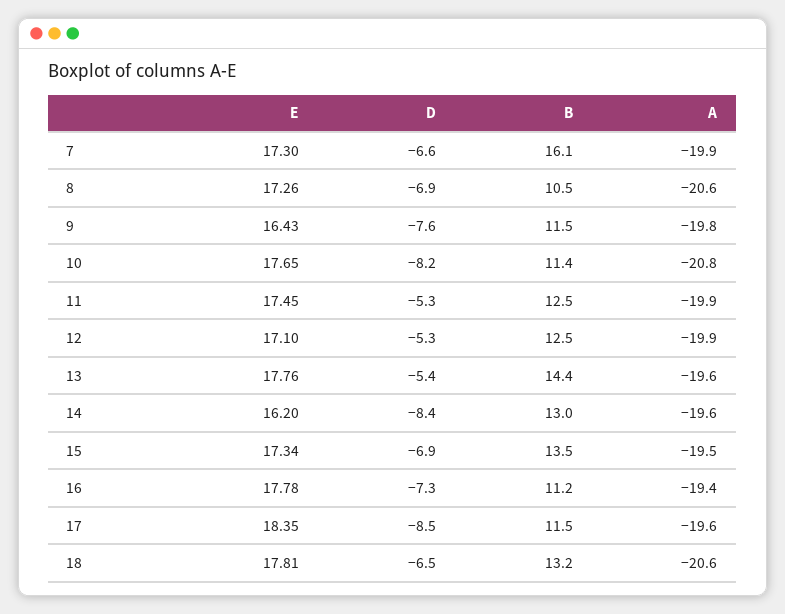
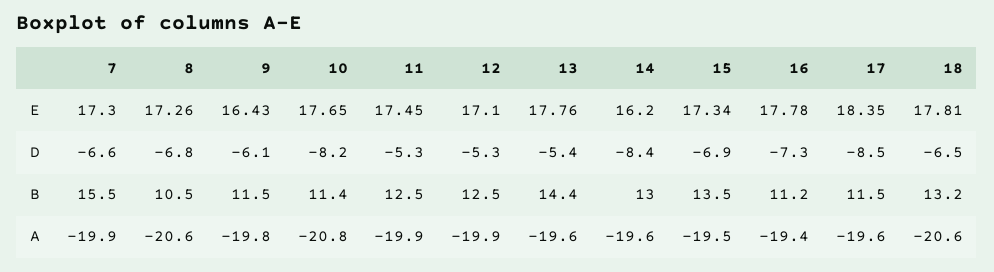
B, 7: 16.1 -> 15.5
D, 8: -6.9 -> -6.8
D, 9: -7.6 -> -6.1

